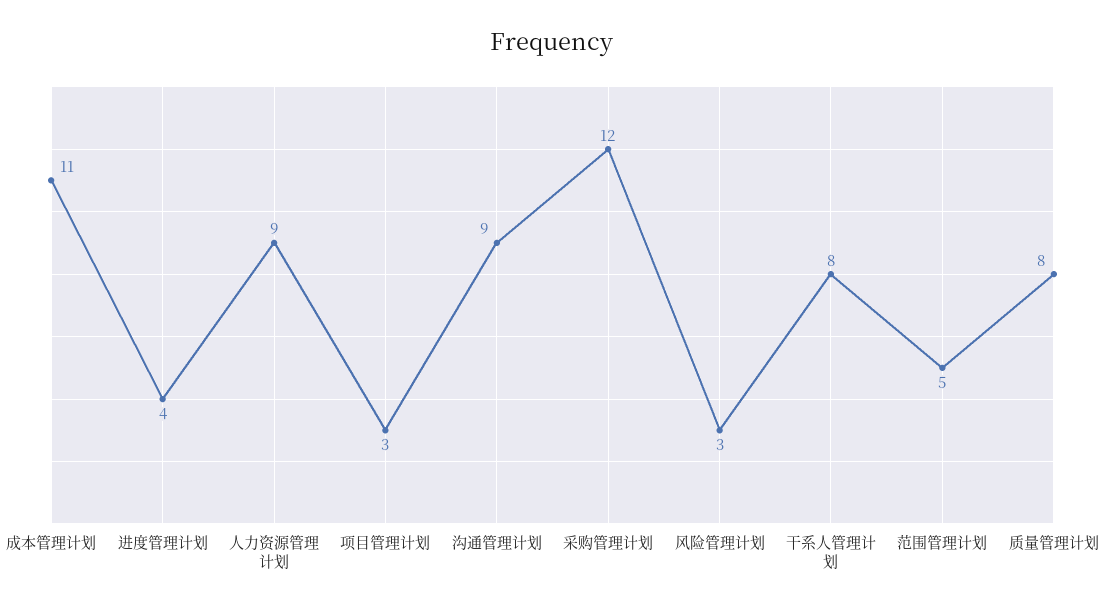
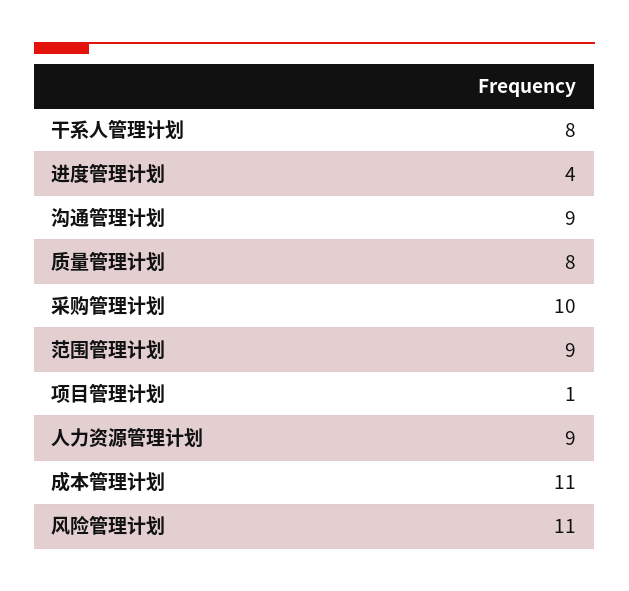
项目管理计划: 3 -> 1
采购管理计划: 12 -> 10
风险管理计划: 3 -> 11
范围管理计划: 5 -> 9

